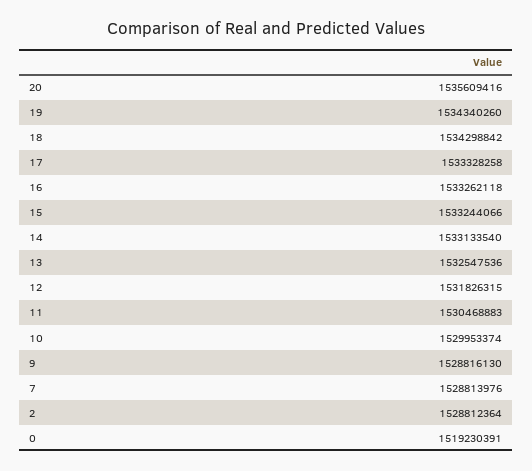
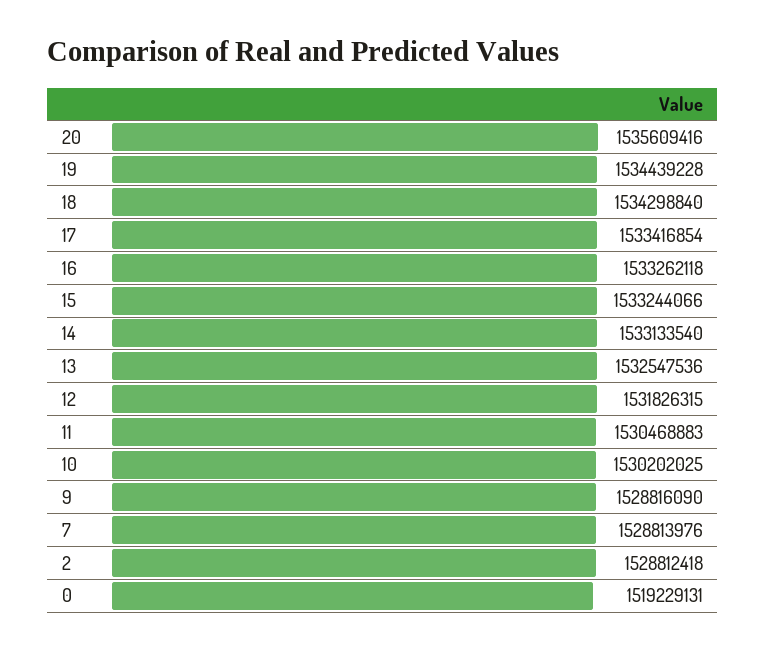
19: 1534340260 -> 1534439228
18: 1534298842 -> 1534298840
17: 1533328258 -> 1533416854
10: 1529953374 -> 1530202025
9: 1528816130 -> 1528816090
2: 1528812364 -> 1528812418
0: 1519230391 -> 1519229131

